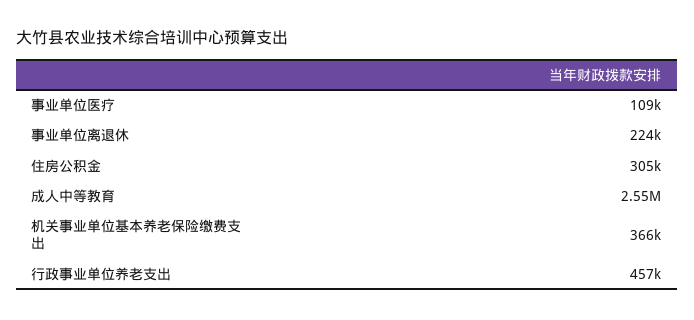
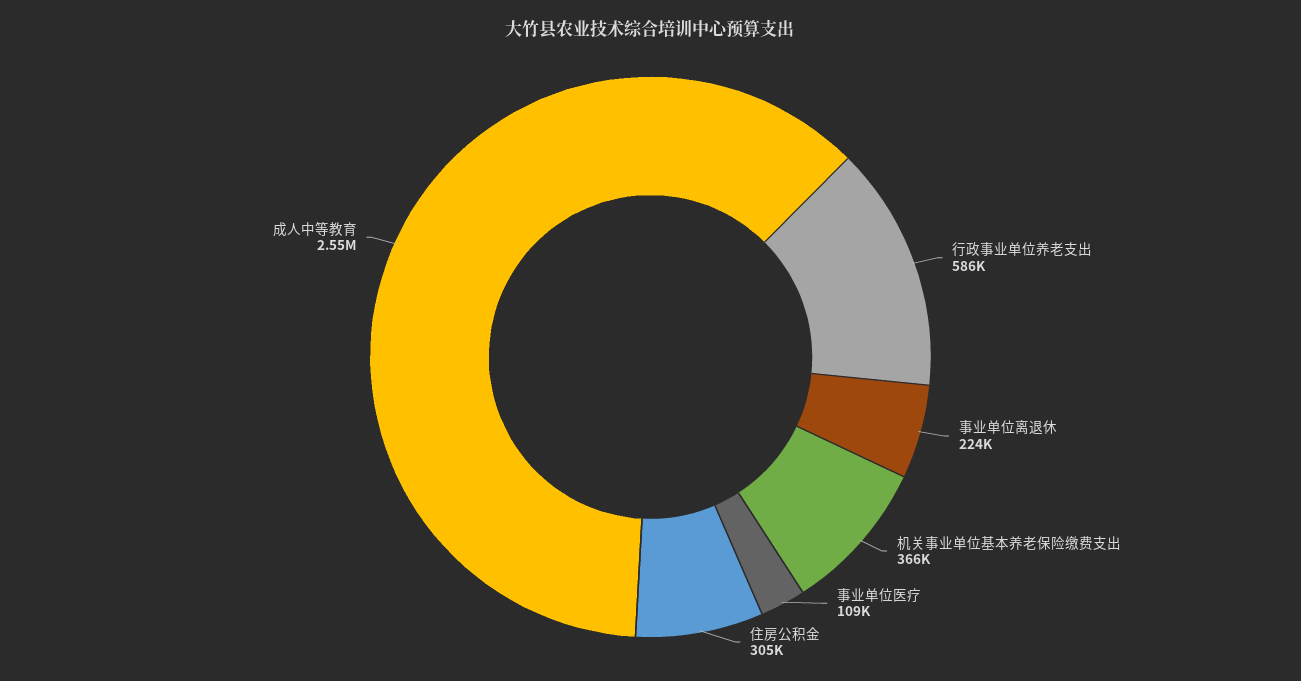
行政事业单位养老支出: 457000 -> 586000

